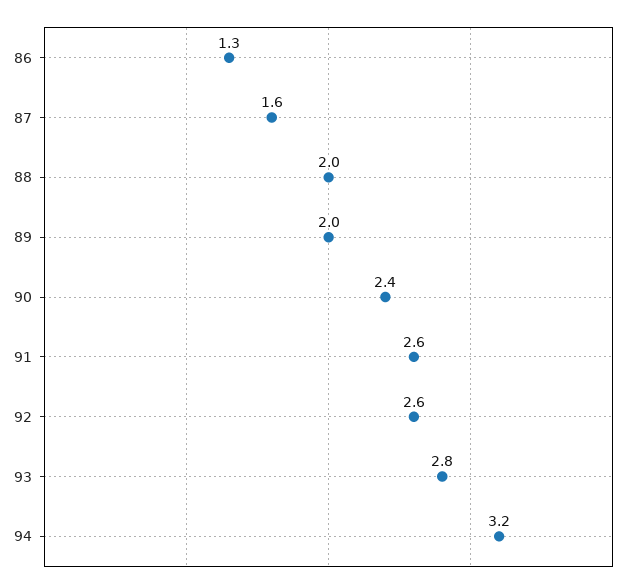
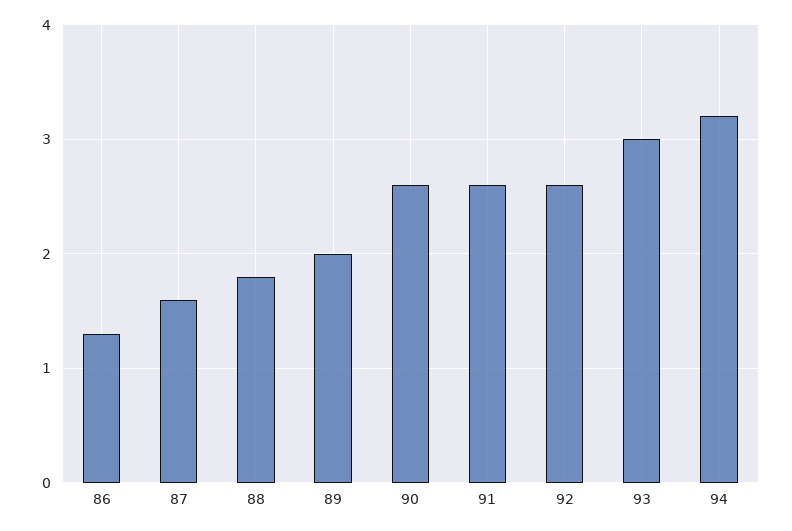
88: 2 -> 1.8
90: 2.4 -> 2.6
93: 2.8 -> 3

